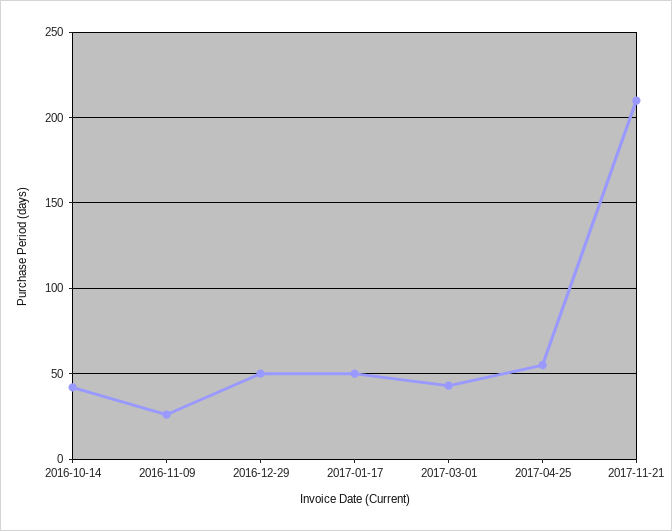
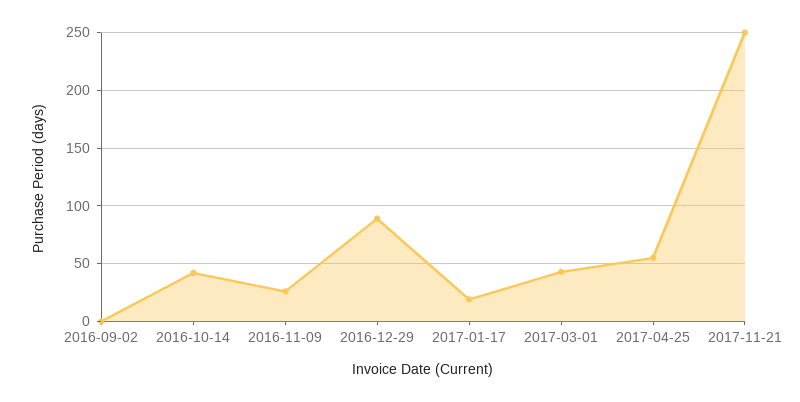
2016-12-29: 50 -> 90
2017-01-17: 50 -> 20
2017-11-21: 210 -> 250
2016-09-02: none -> 0

